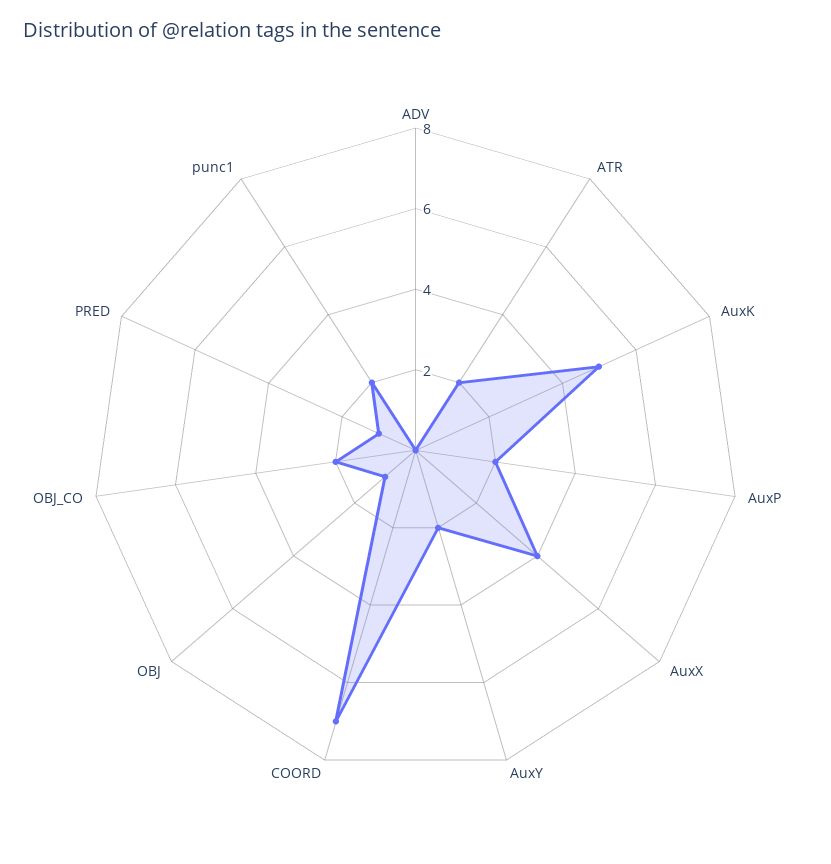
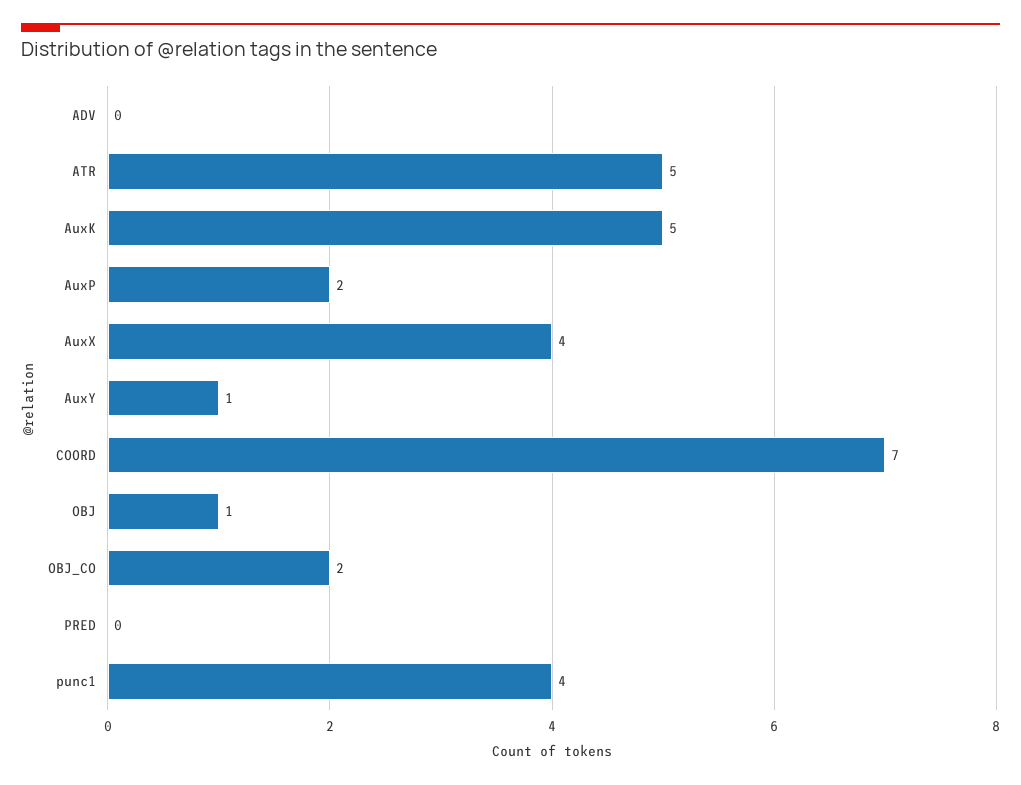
ATR: 2 -> 5
AuxY: 2 -> 1
PRED: 1 -> 0
punc1: 2 -> 4

